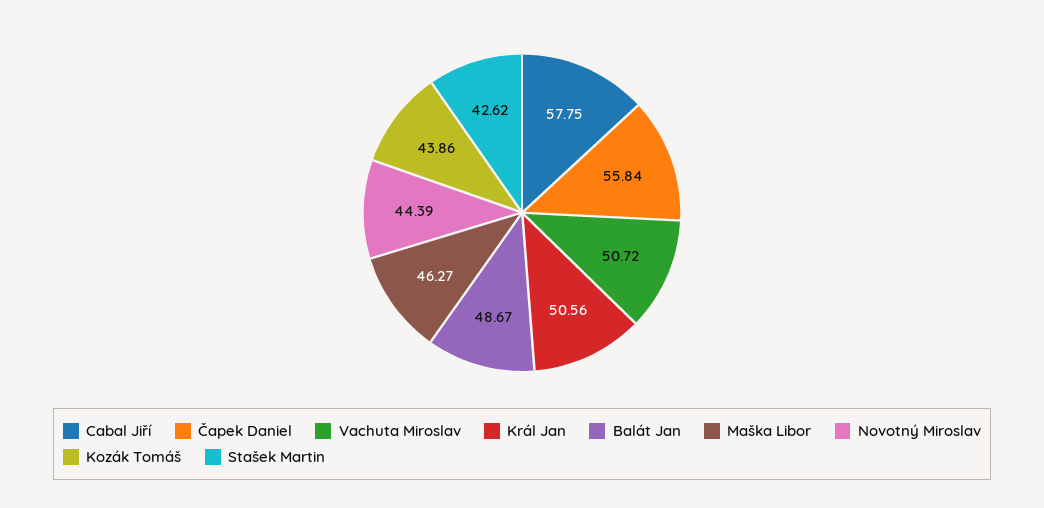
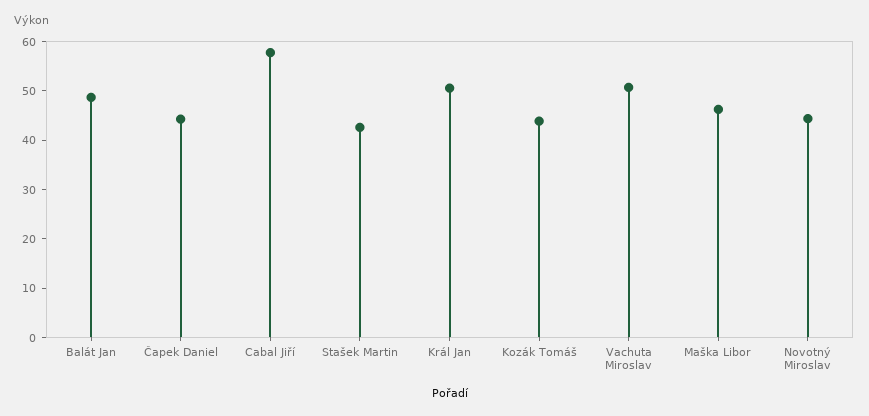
Čapek Daniel: 55.84 -> 44

